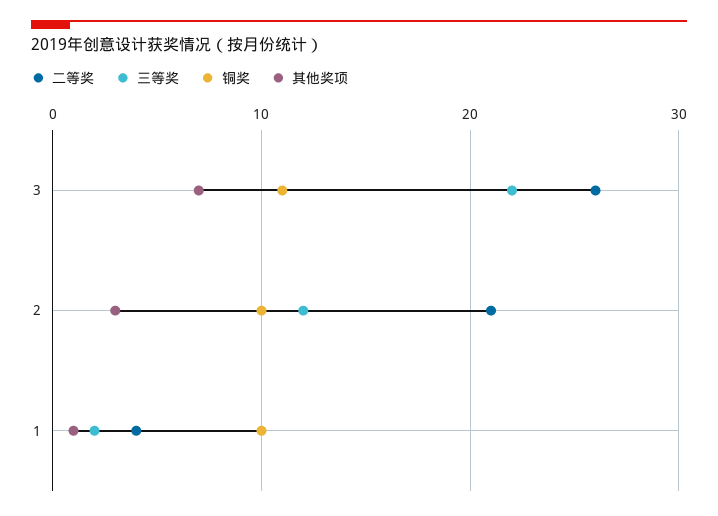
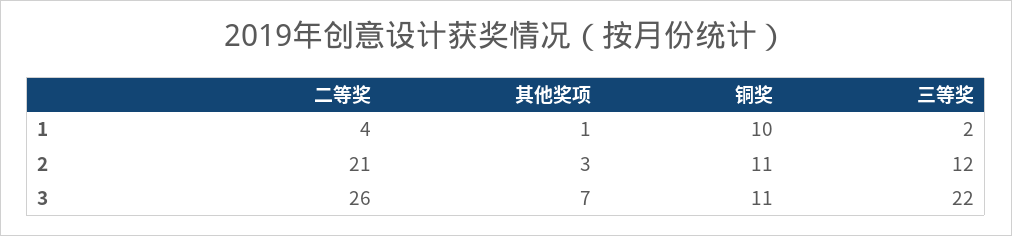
铜奖, 2: 10 -> 11

